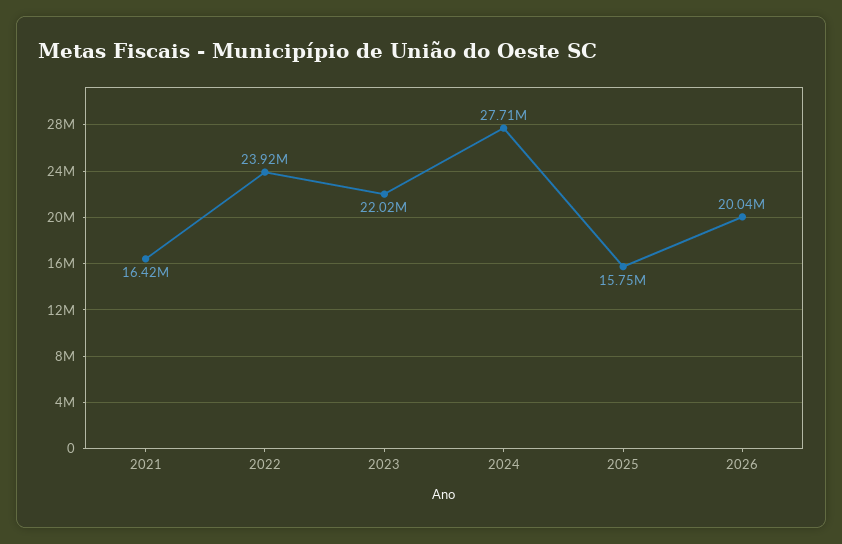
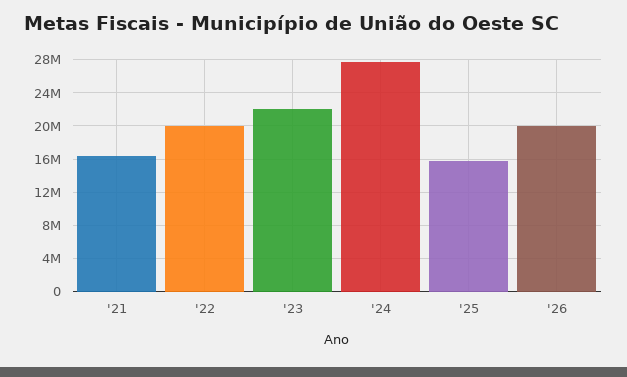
2022: 23920000 -> 20000000

